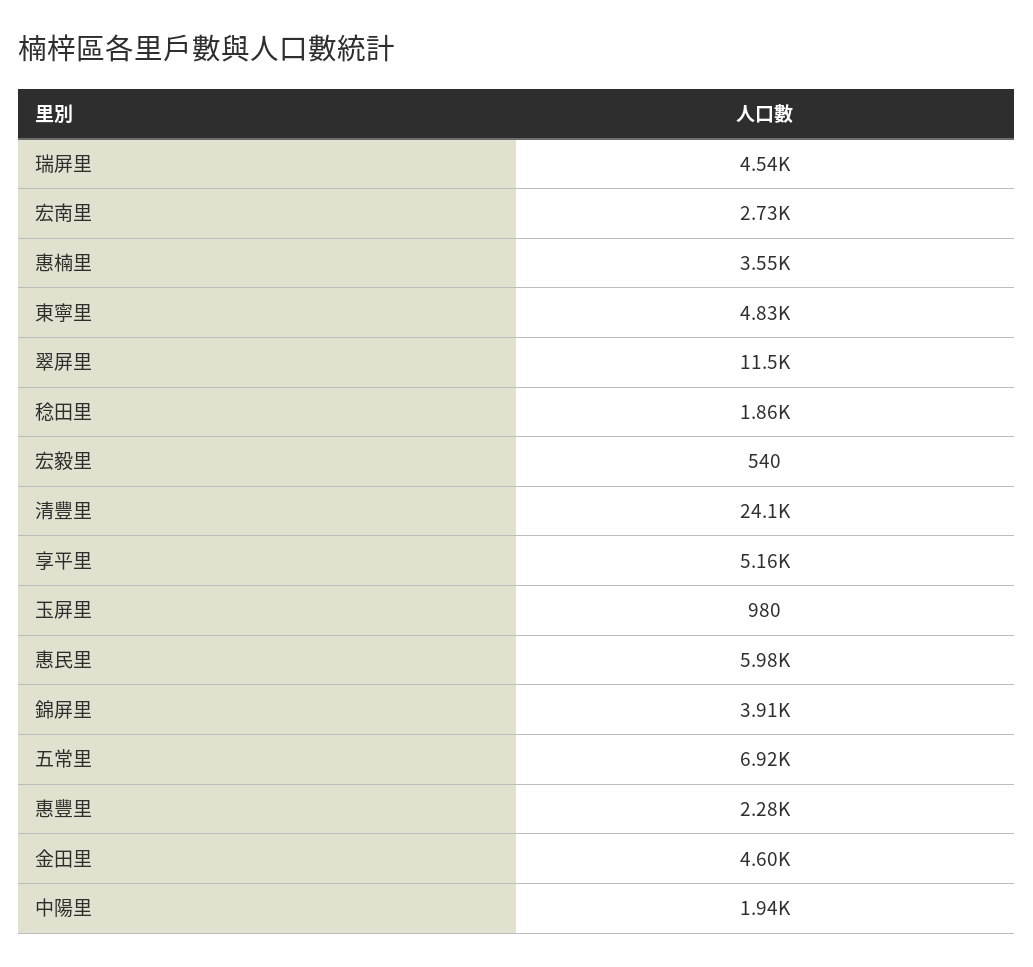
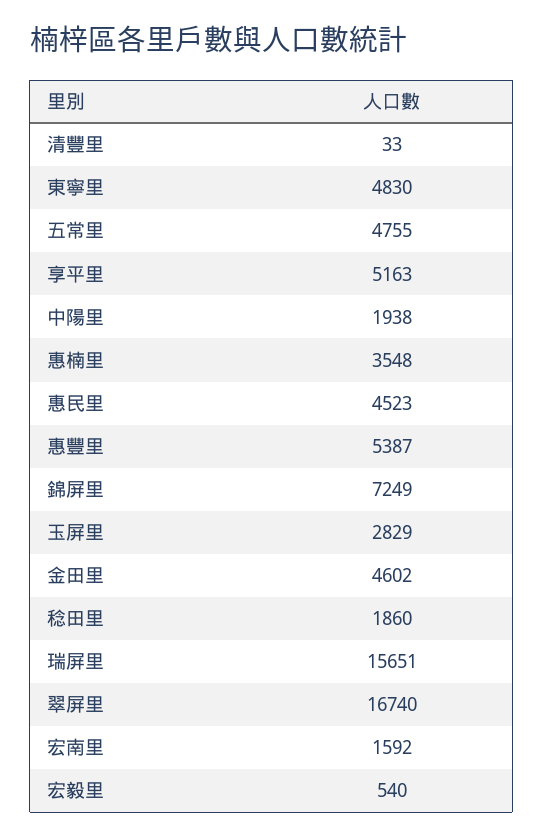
瑞屏里: 4540 -> 15651
宏南里: 2730 -> 1592
翠屏里: 11500 -> 16740
清豐里: 24100 -> 33
玉屏里: 980 -> 2829
惠民里: 5980 -> 4523
錦屏里: 3910 -> 7249
五常里: 6920 -> 4755
惠豐里: 2280 -> 5387

